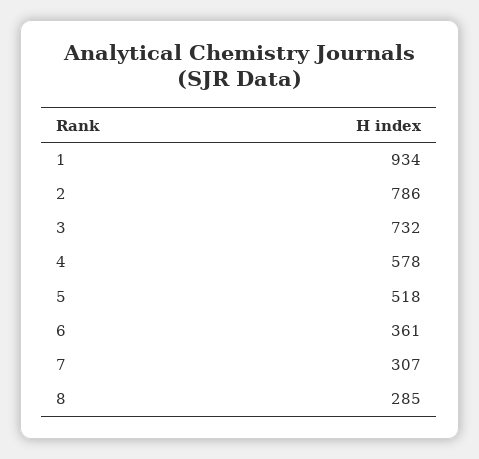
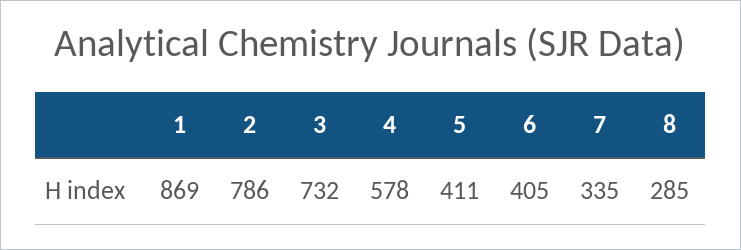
1: 934 -> 869
5: 518 -> 411
6: 361 -> 405
7: 307 -> 335

